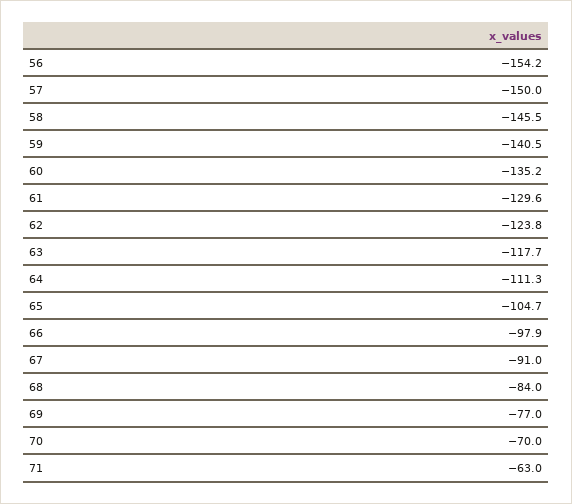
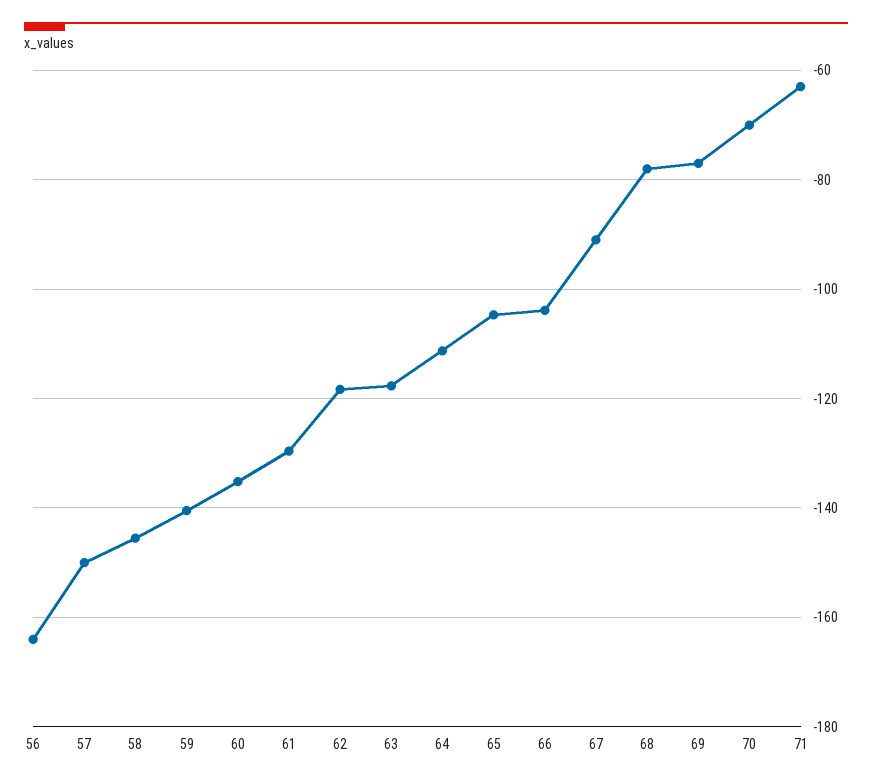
56: -154.2 -> -164
62: -123.8 -> -118
66: -97.9 -> -104
68: -84 -> -78

